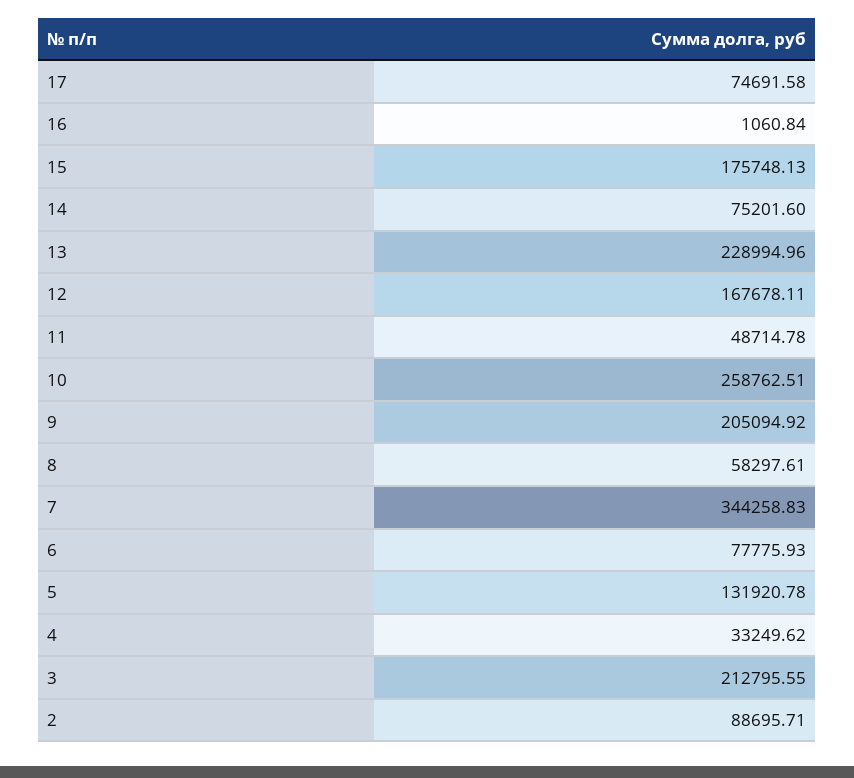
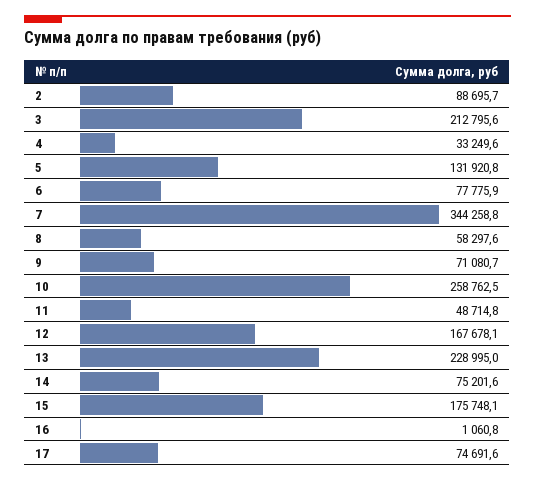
9: 205094.92 -> 71080.7

